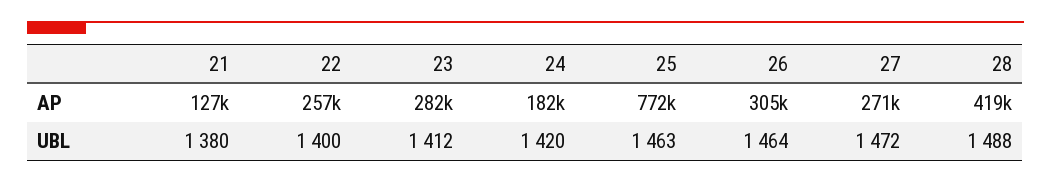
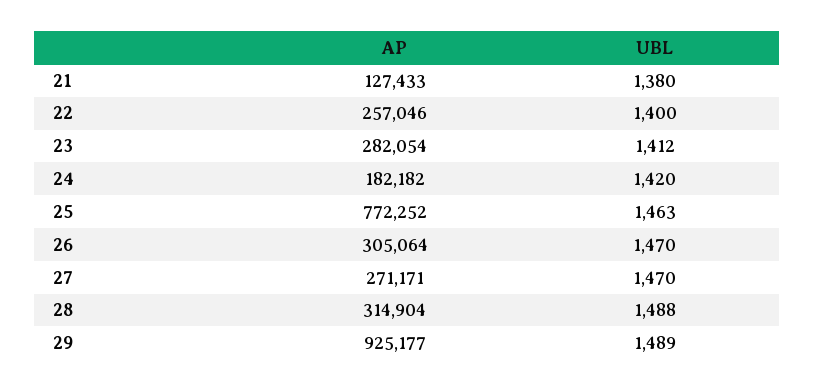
28, AP: 419000 -> 314904
26, UBL: 1464 -> 1470
27, UBL: 1472 -> 1470
29, AP: none -> 925177
29, UBL: none -> 1489

